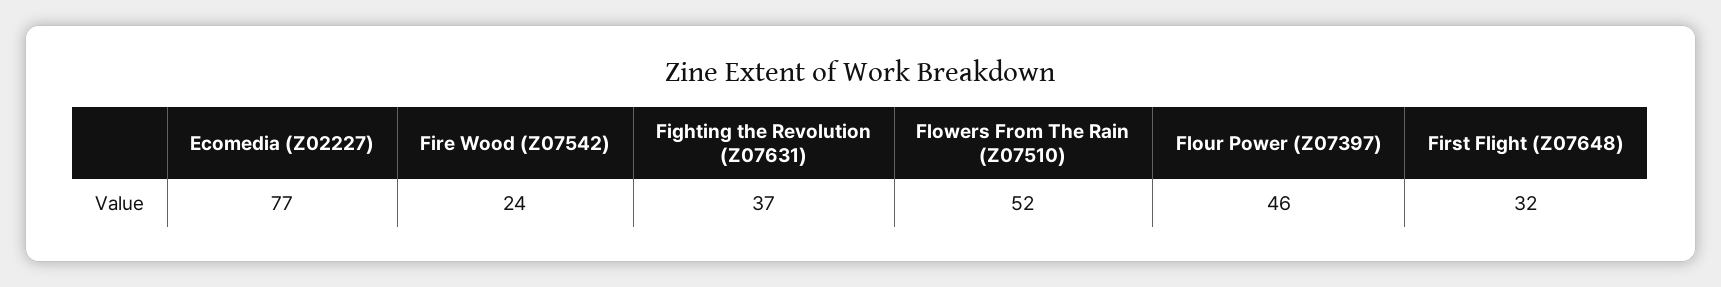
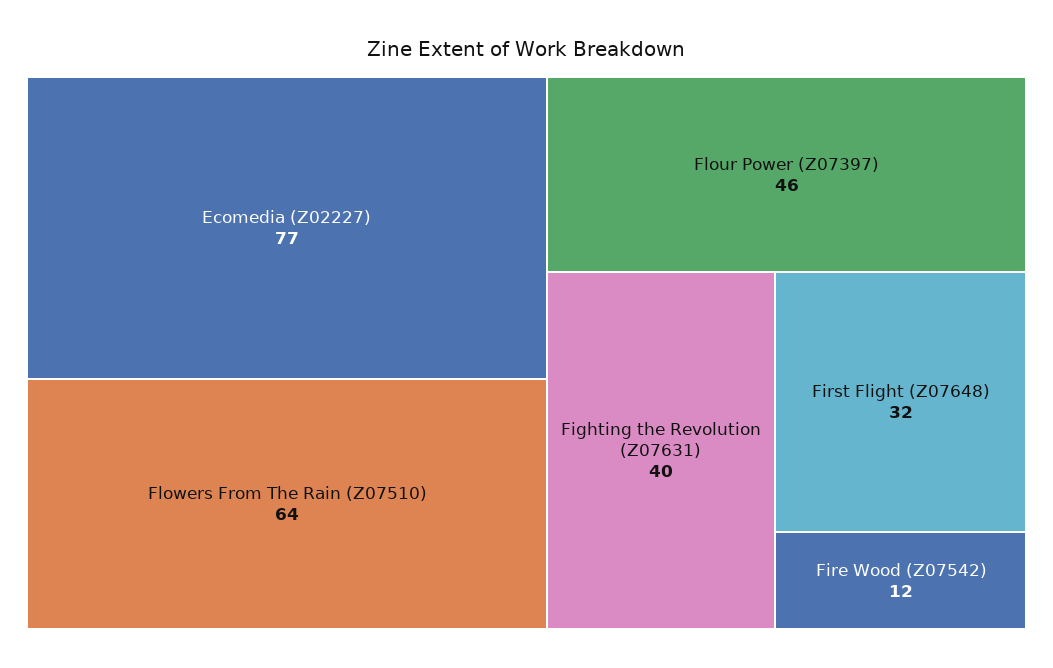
Fire Wood (Z07542): 24 -> 12
Fighting the Revolution (Z07631): 37 -> 40
Flowers From The Rain (Z07510): 52 -> 64

